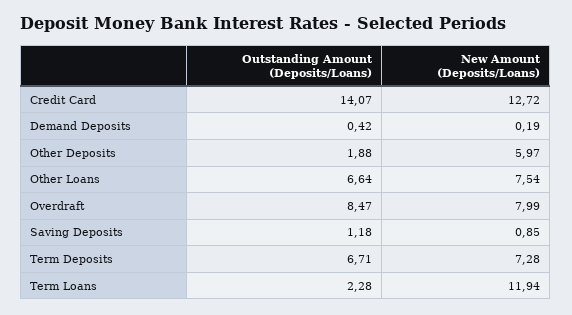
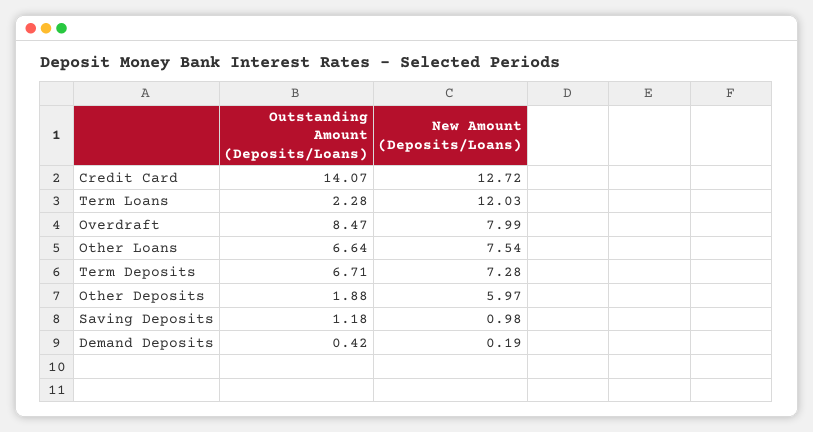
New Amount (Deposits/Loans), Saving Deposits: 0.85 -> 0.98
New Amount (Deposits/Loans), Term Loans: 11.94 -> 12.03

